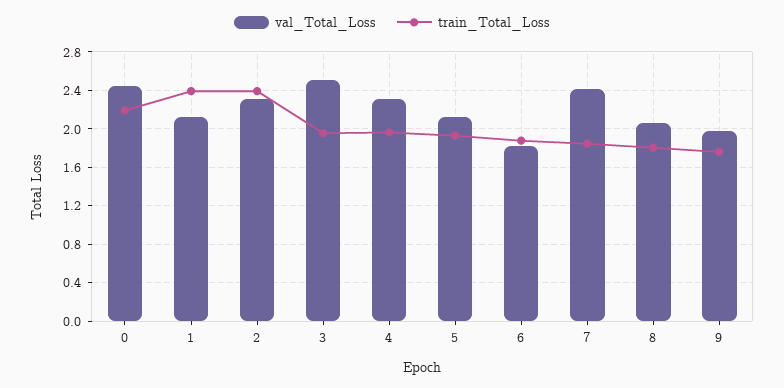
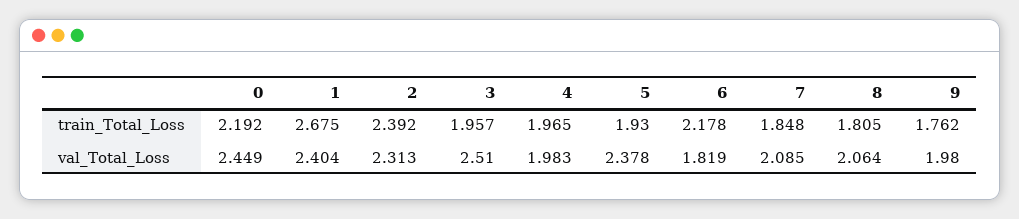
val_Total_Loss, 1: 2.1 -> 2.404
train_Total_Loss, 1: 2.4 -> 2.675
val_Total_Loss, 4: 2.3 -> 1.983
val_Total_Loss, 5: 2.1 -> 2.378
train_Total_Loss, 6: 1.9 -> 2.178
val_Total_Loss, 7: 2.4 -> 2.085

